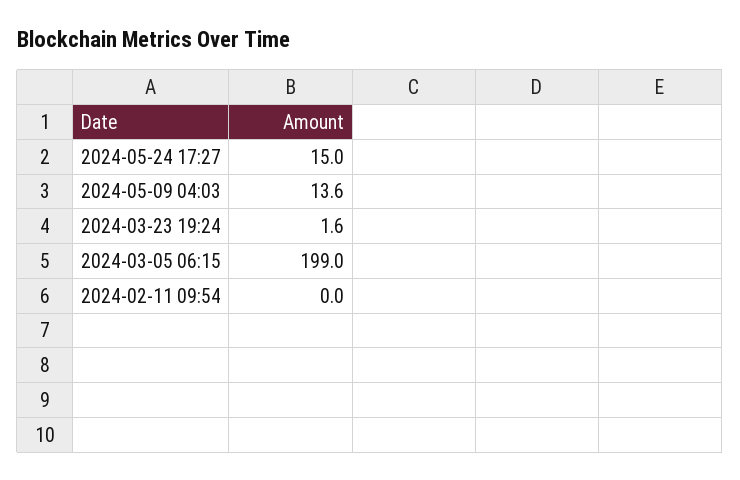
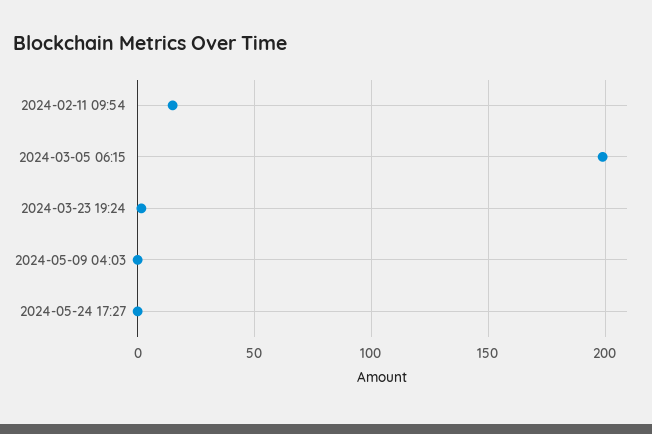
2024-05-24 17:27: 15 -> 0
2024-05-09 04:03: 13.6 -> 0
2024-02-11 09:54: 0 -> 15

